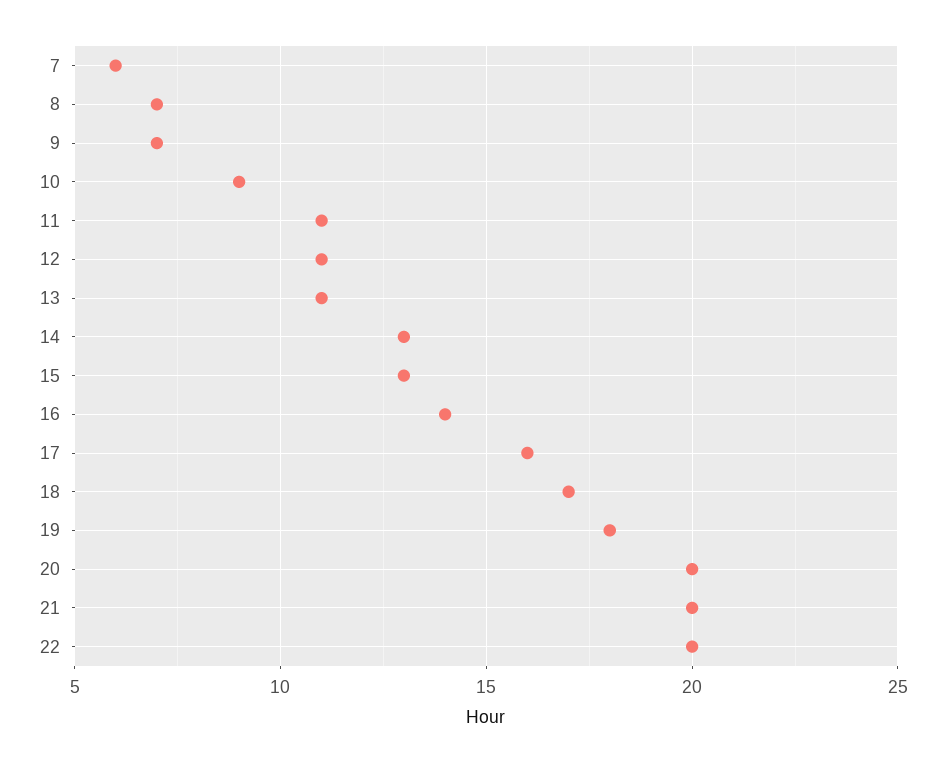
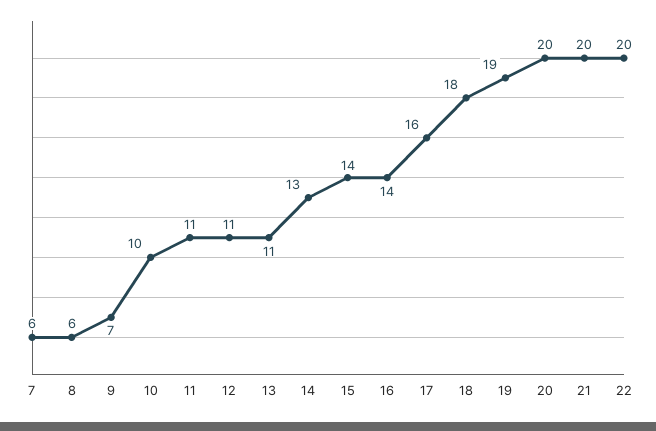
8: 7 -> 6
10: 9 -> 10
15: 13 -> 14
18: 17 -> 18
19: 18 -> 19

